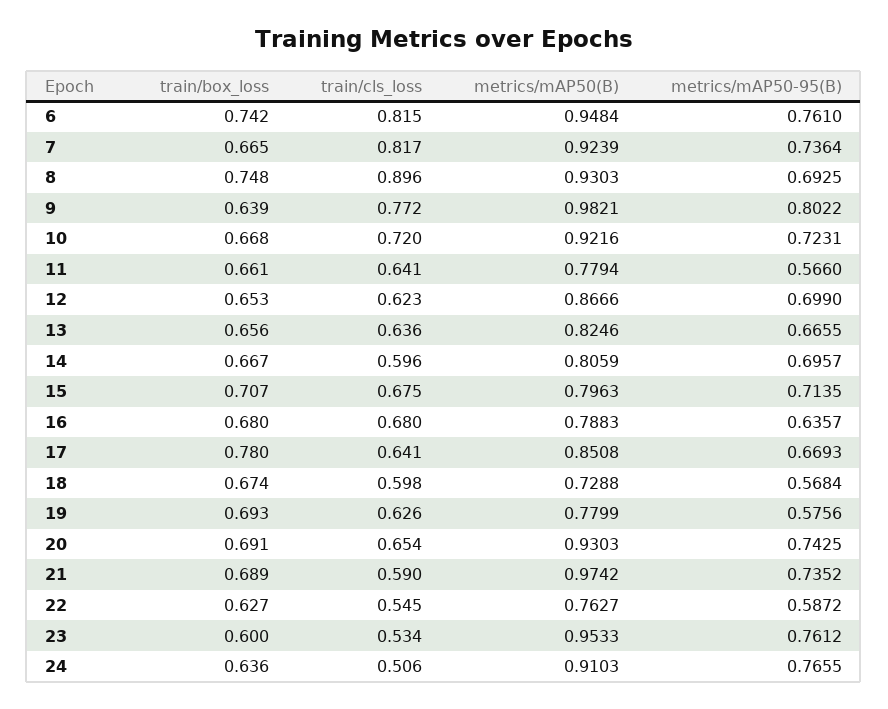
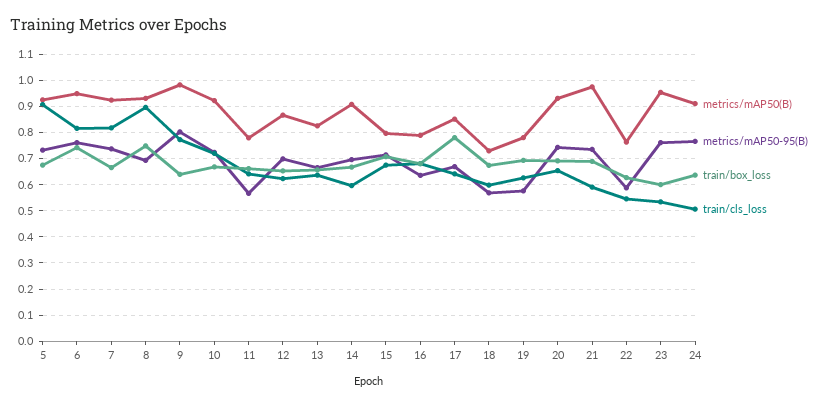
metrics/mAP50(B), 14: 0.8059 -> 0.9
metrics/mAP50(B), 5: none -> 0.925
metrics/mAP50-95(B), 5: none -> 0.725
train/box_loss, 5: none -> 0.675
train/cls_loss, 5: none -> 0.9

